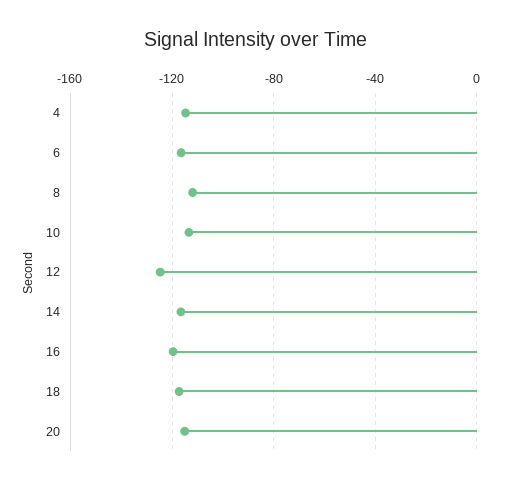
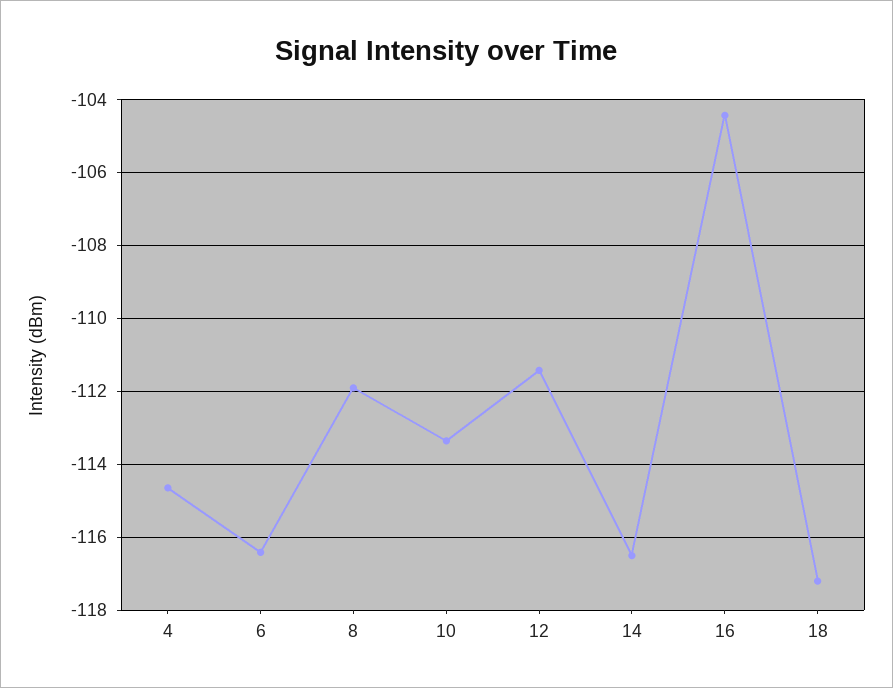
12: -125 -> -111.4
16: -120 -> -104.4
20: -115 -> none

